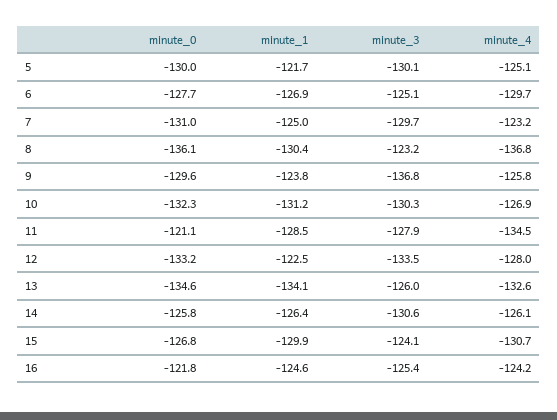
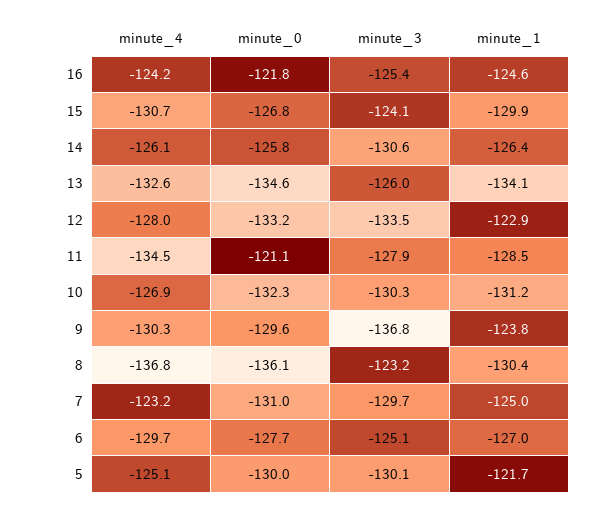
minute_1, 6: -126.9 -> -127
minute_4, 9: -125.8 -> -130.3
minute_1, 12: -122.5 -> -122.9

